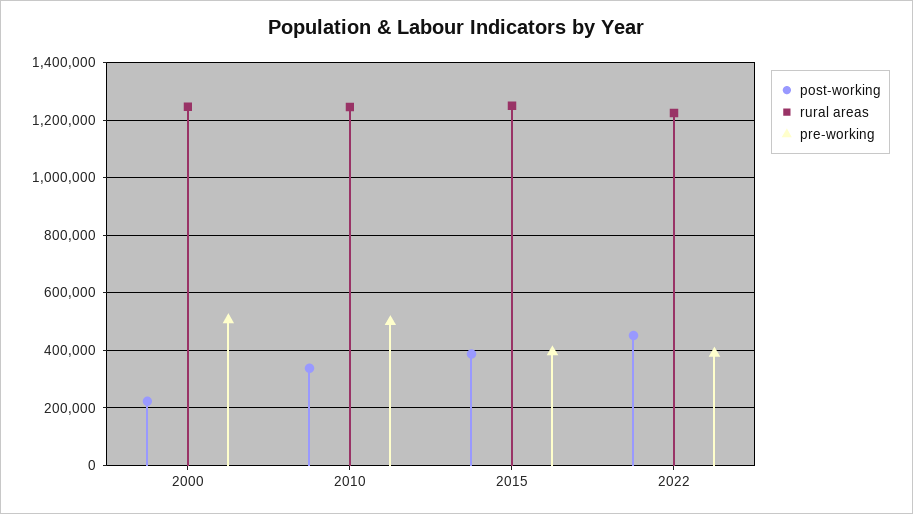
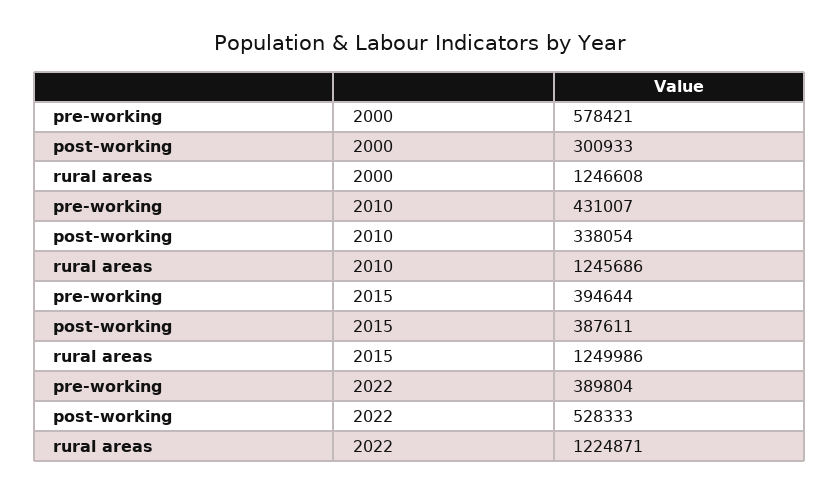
post-working, 2000: 225000 -> 300933
pre-working, 2000: 500000 -> 578421
pre-working, 2010: 500000 -> 431007
post-working, 2022: 450000 -> 528333

